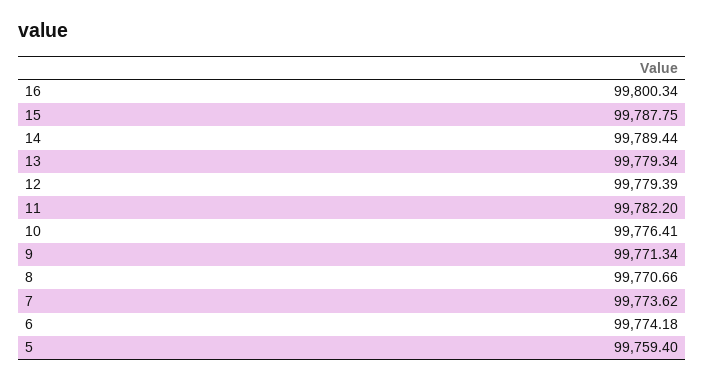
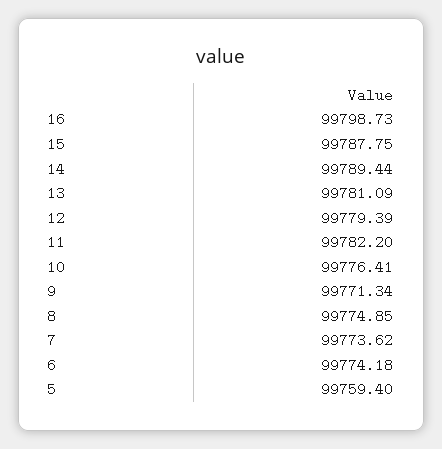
16: 99800.34 -> 99798.73
13: 99779.34 -> 99781.09
8: 99770.66 -> 99774.85

